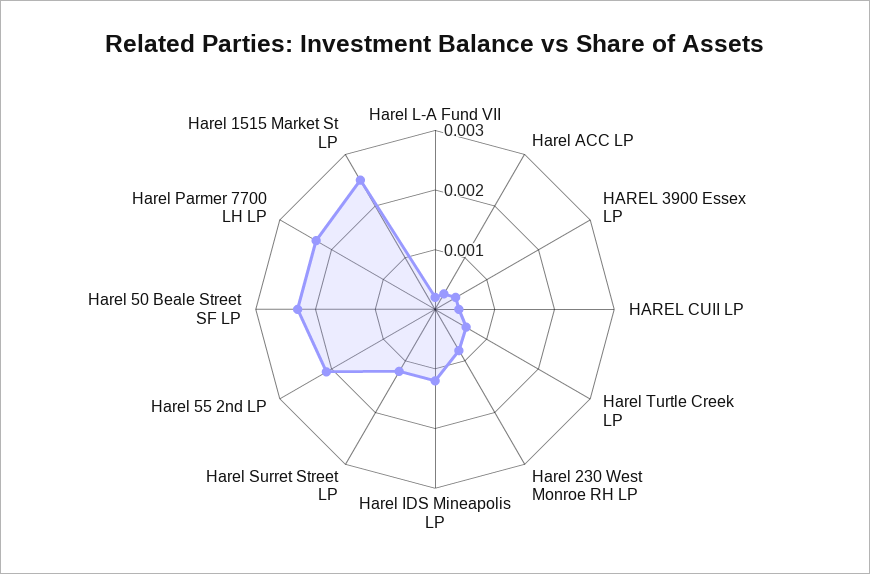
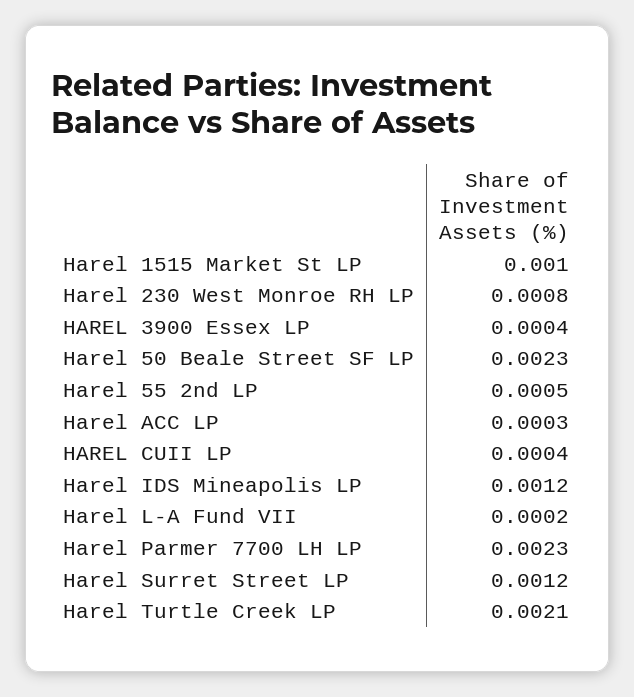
Harel Turtle Creek LP: 0.0005 -> 0.0021
Harel 55 2nd LP: 0.002 -> 0.0005
Harel 1515 Market St LP: 0.0025 -> 0.001

